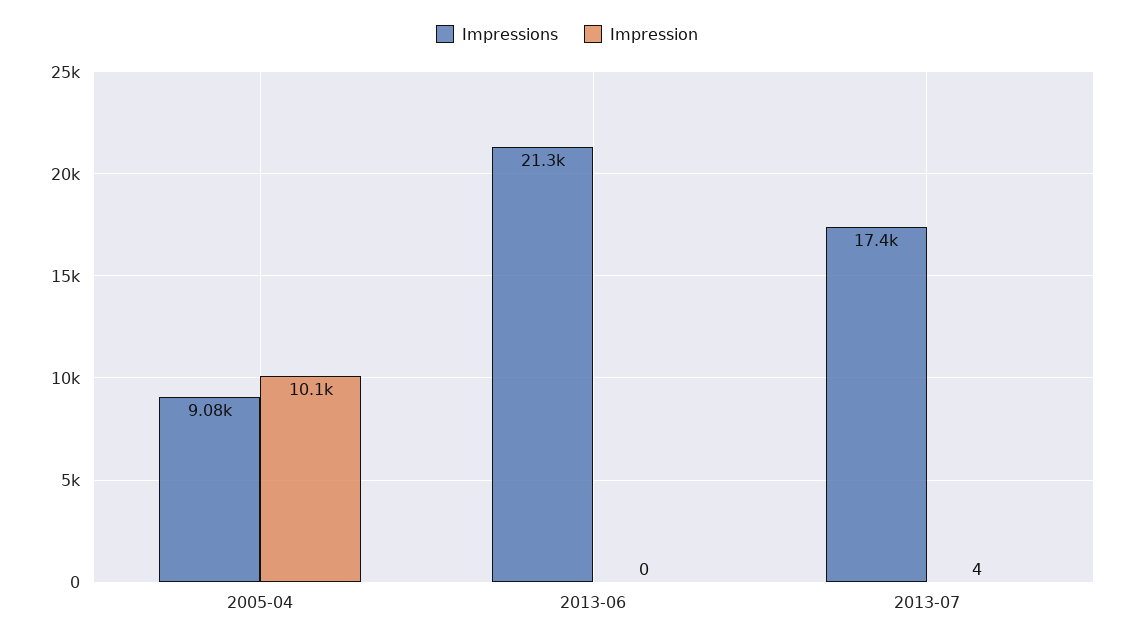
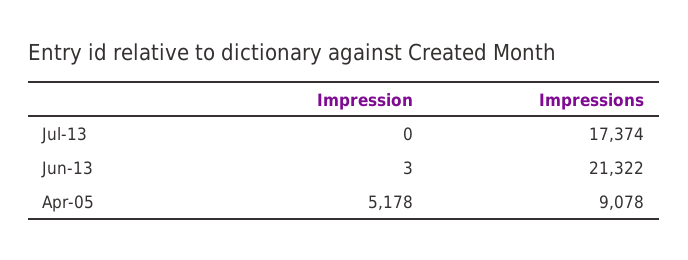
Impression, 2005-04: 10100 -> 5178
Impression, 2013-06: 0 -> 3
Impression, 2013-07: 4 -> 0

